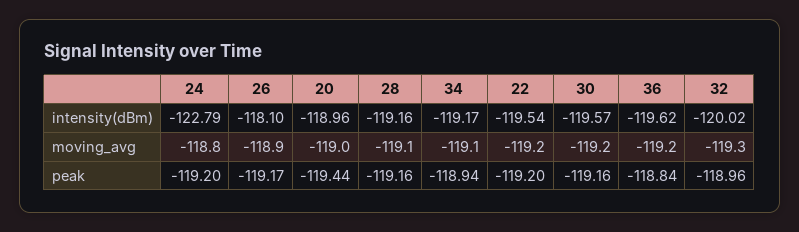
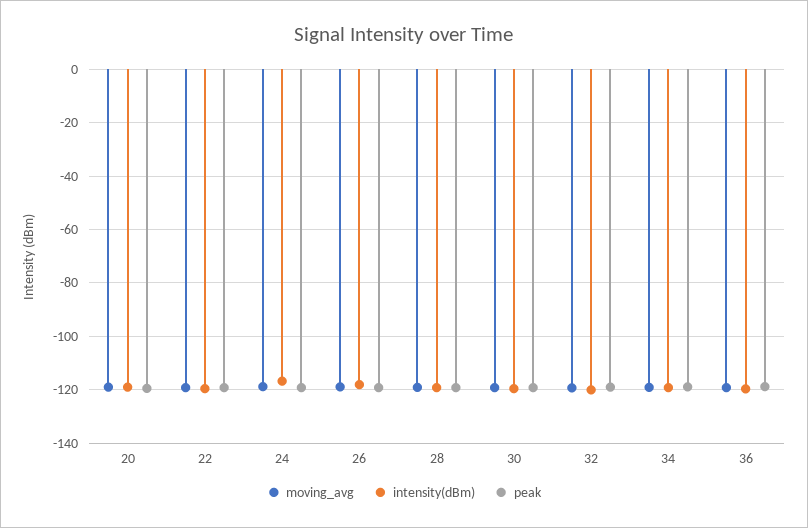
intensity(dBm), 24: -122.79 -> -117.5

